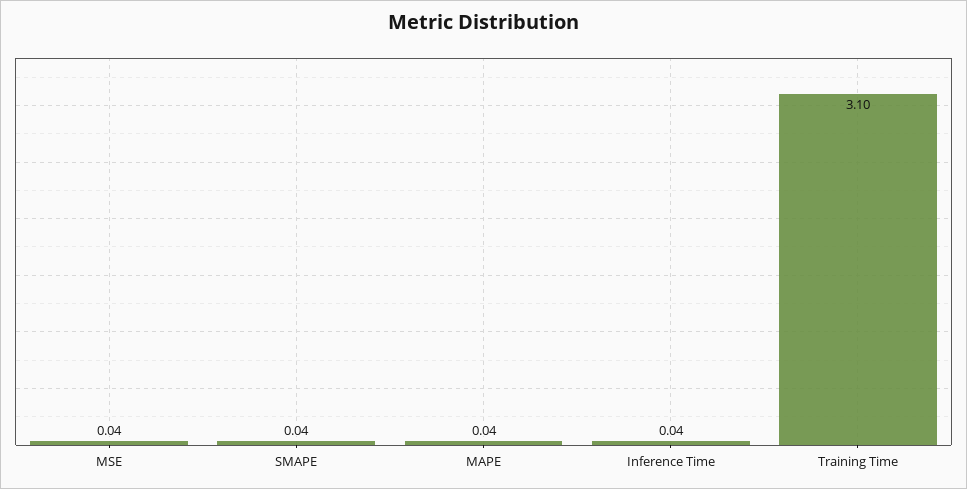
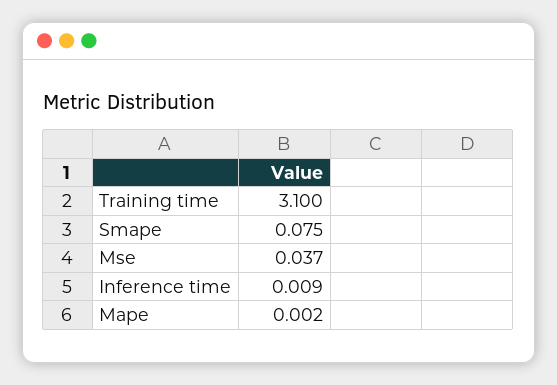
SMAPE: 0.04 -> 0.075
MAPE: 0.04 -> 0.002
Inference Time: 0.04 -> 0.009

